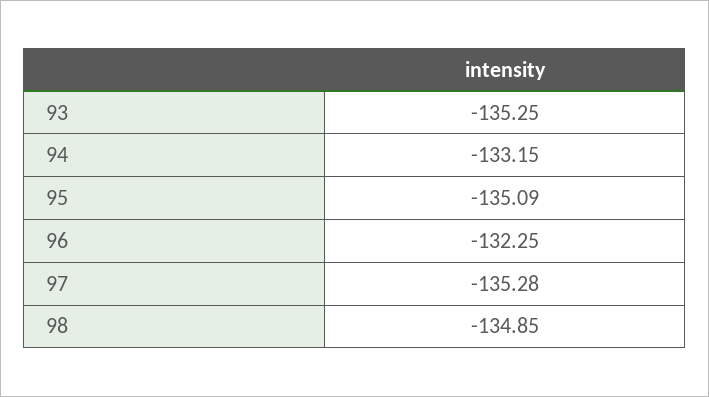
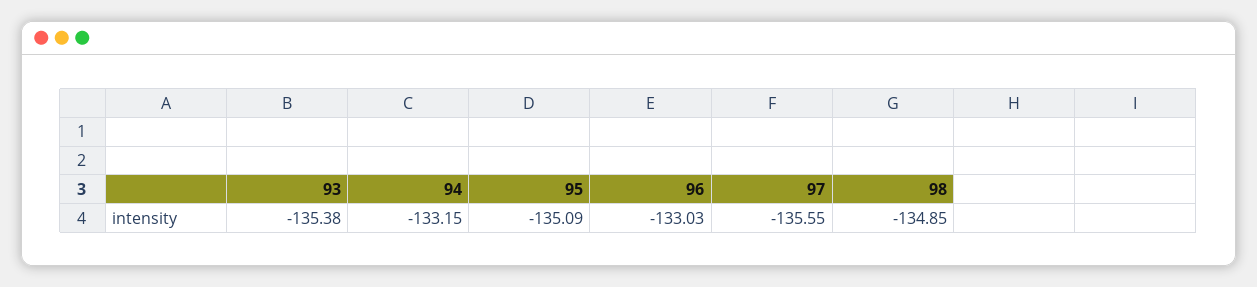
93: -135.25 -> -135.38
96: -132.25 -> -133.03
97: -135.28 -> -135.55

